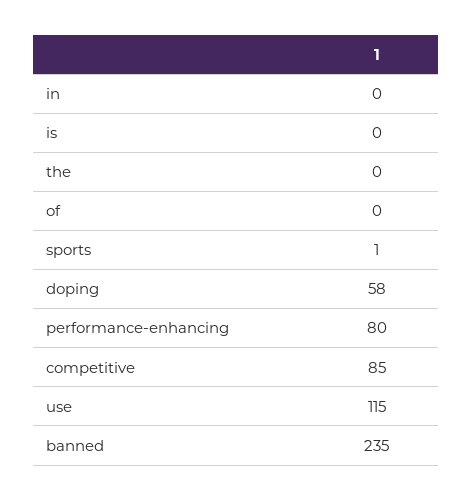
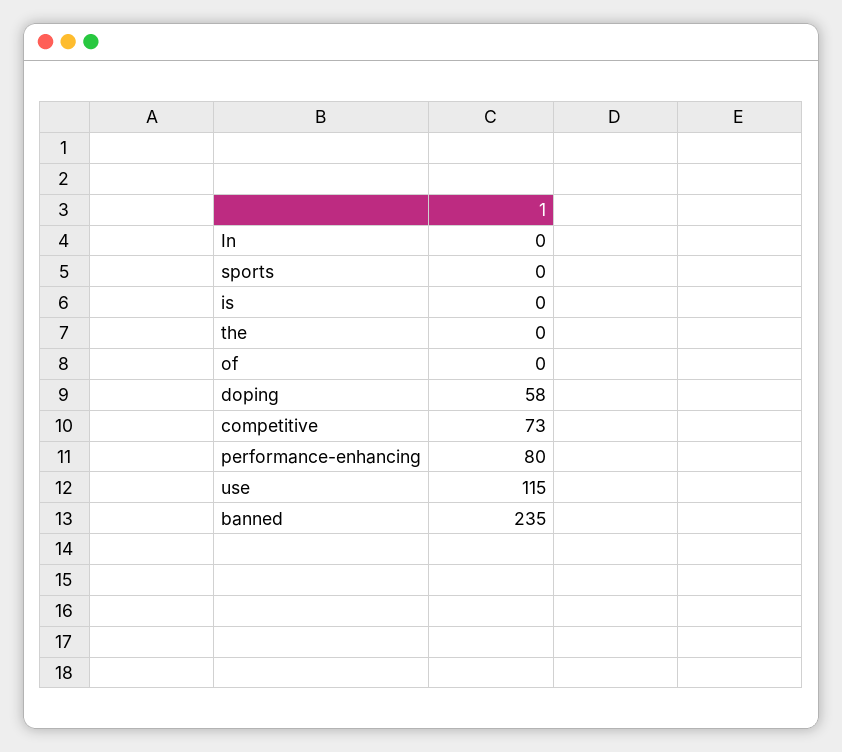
sports: 1 -> 0
competitive: 85 -> 73

